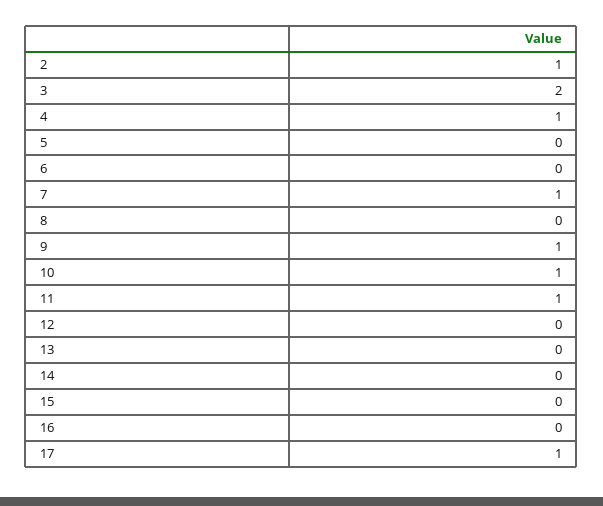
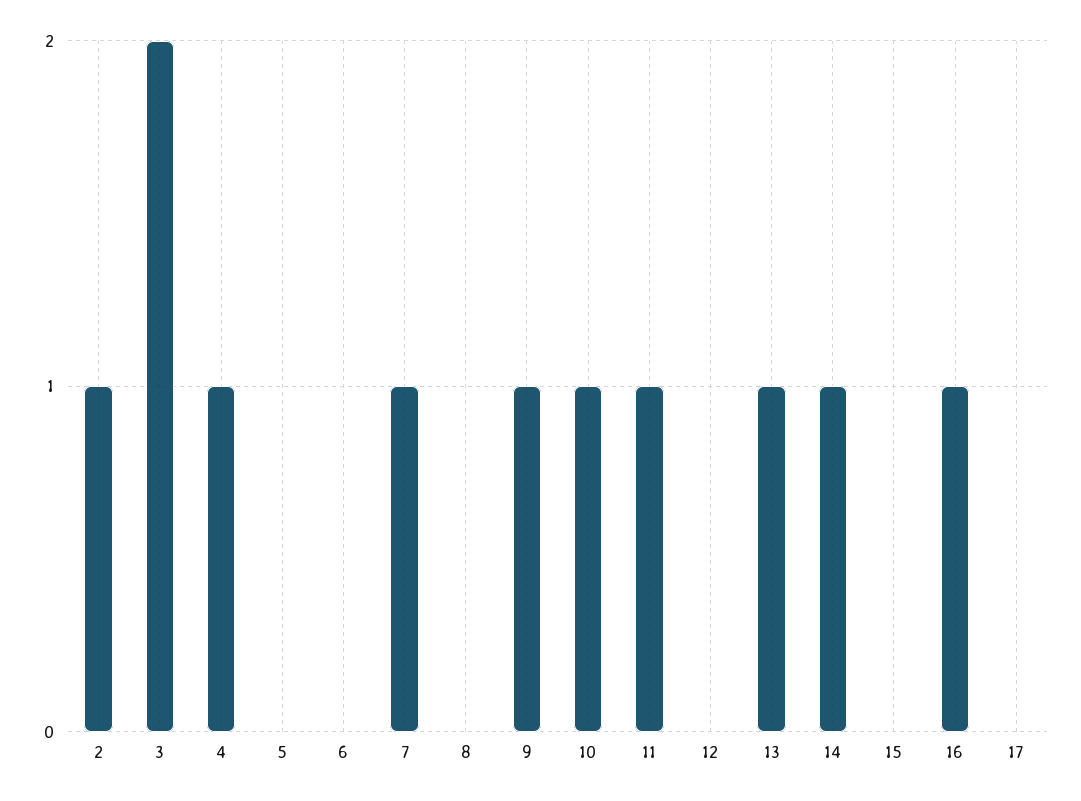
13: 0 -> 1
14: 0 -> 1
16: 0 -> 1
17: 1 -> 0

